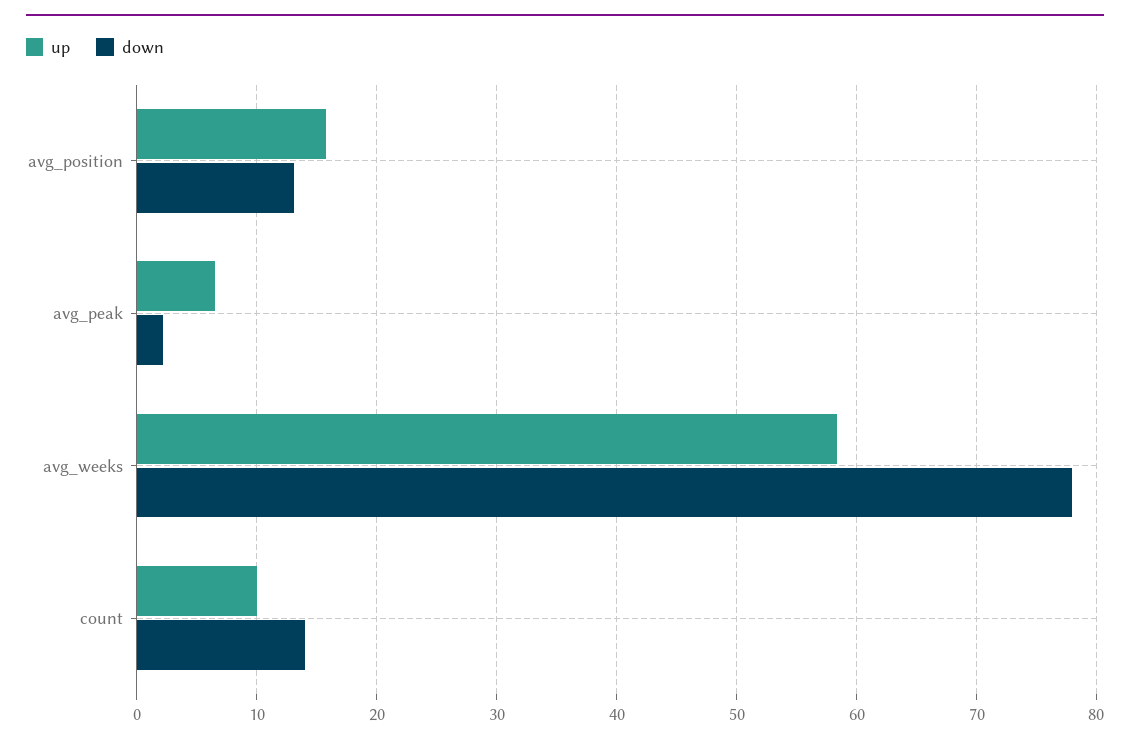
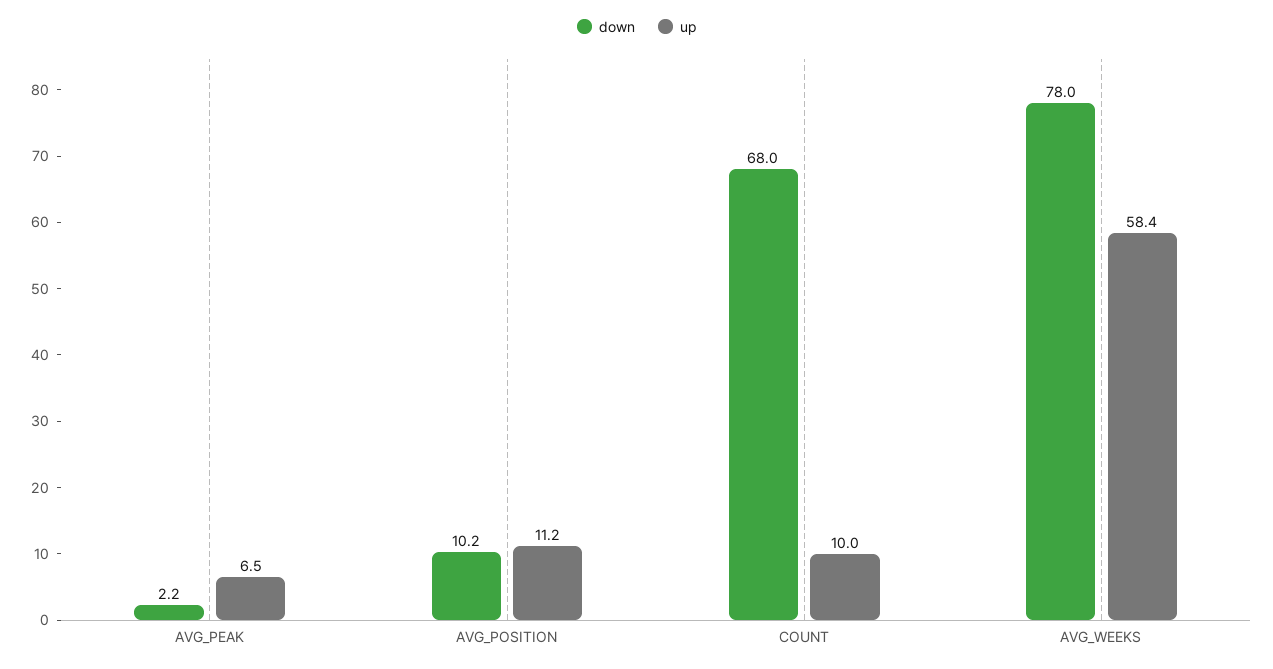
up, avg_position: 16 -> 11.2
down, avg_position: 13 -> 10.2
down, count: 14 -> 68

